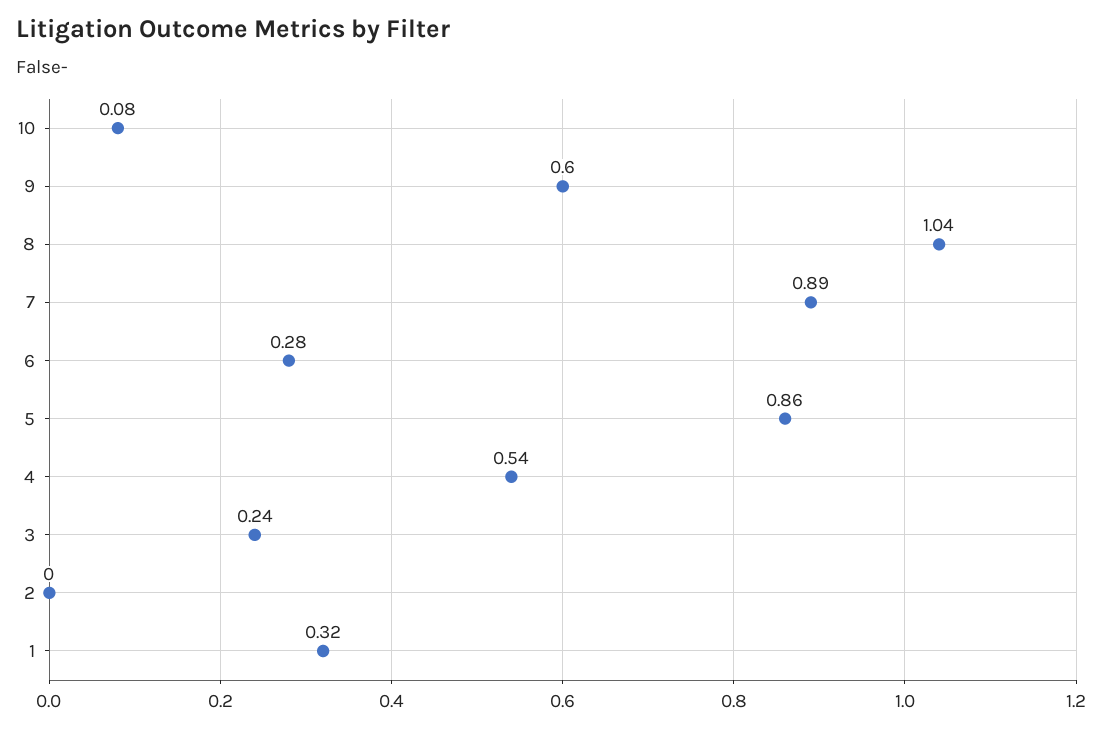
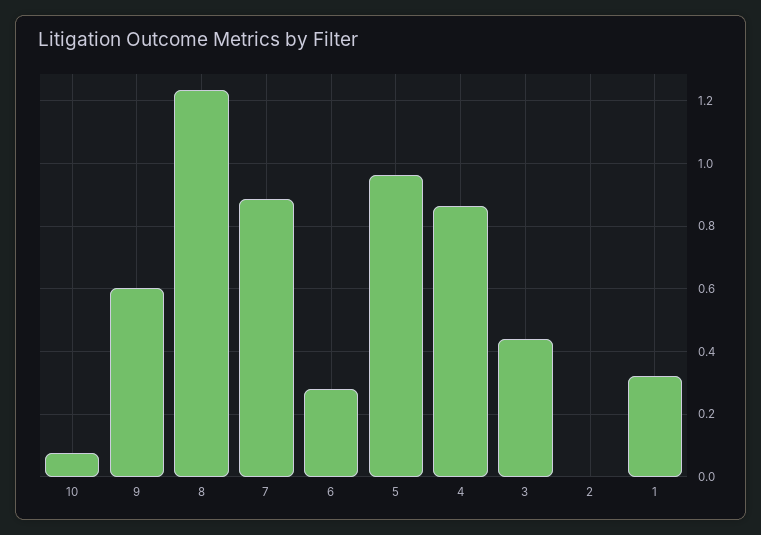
8: 1.04 -> 1.24
5: 0.86 -> 0.96
4: 0.54 -> 0.86
3: 0.24 -> 0.44

